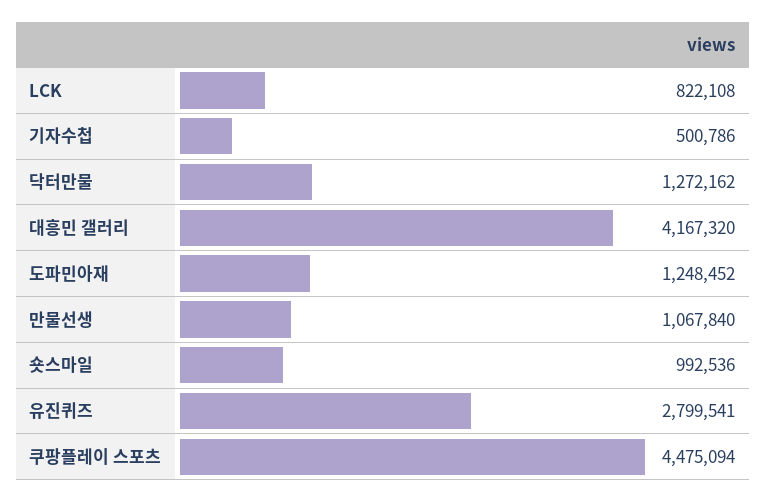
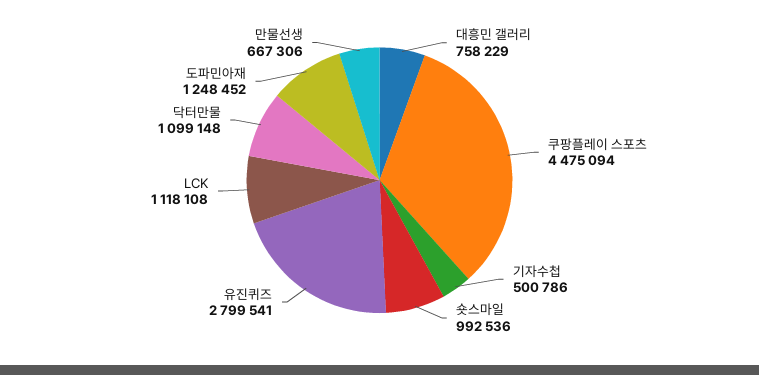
LCK: 822108 -> 1118108
닥터만물: 1272162 -> 1099148
대흥민 갤러리: 4167320 -> 758229
만물선생: 1067840 -> 667306

